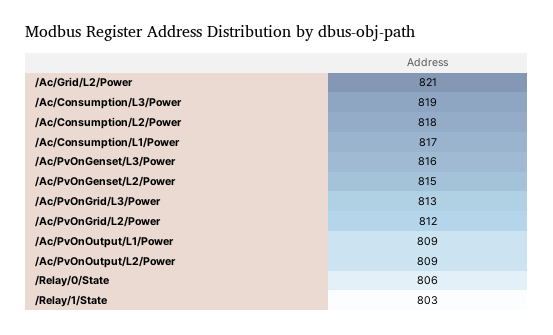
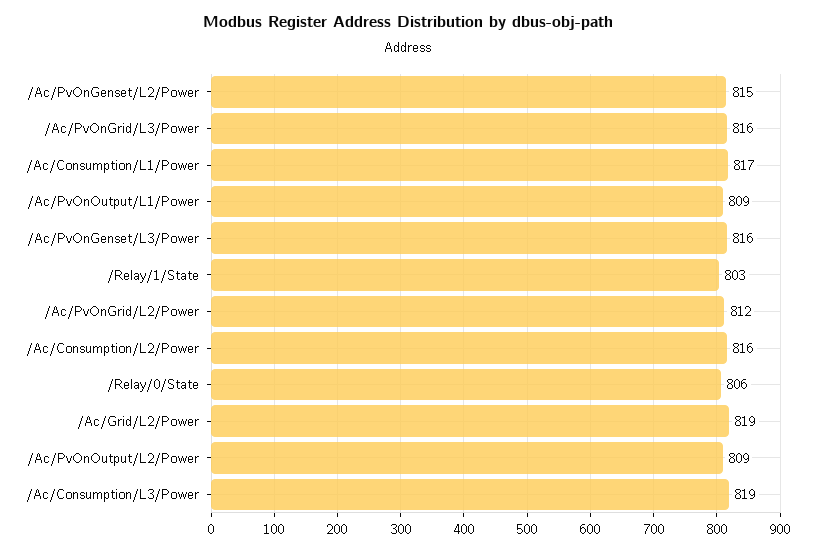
/Ac/Grid/L2/Power: 821 -> 819
/Ac/Consumption/L2/Power: 818 -> 816
/Ac/PvOnGrid/L3/Power: 813 -> 816

